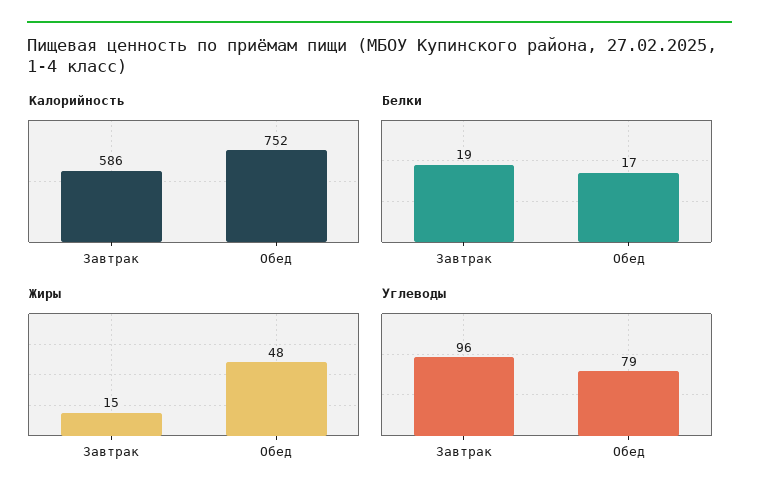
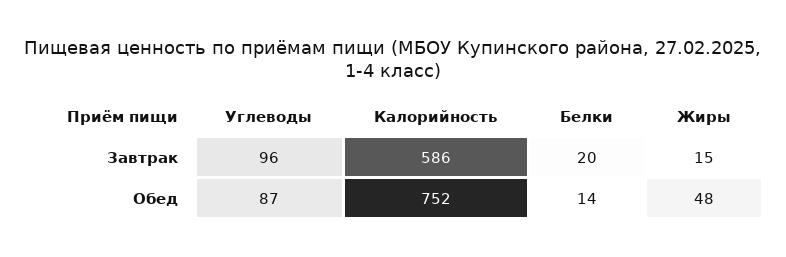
Белки, Завтрак: 19 -> 20
Белки, Обед: 17 -> 14
Углеводы, Обед: 79 -> 87

